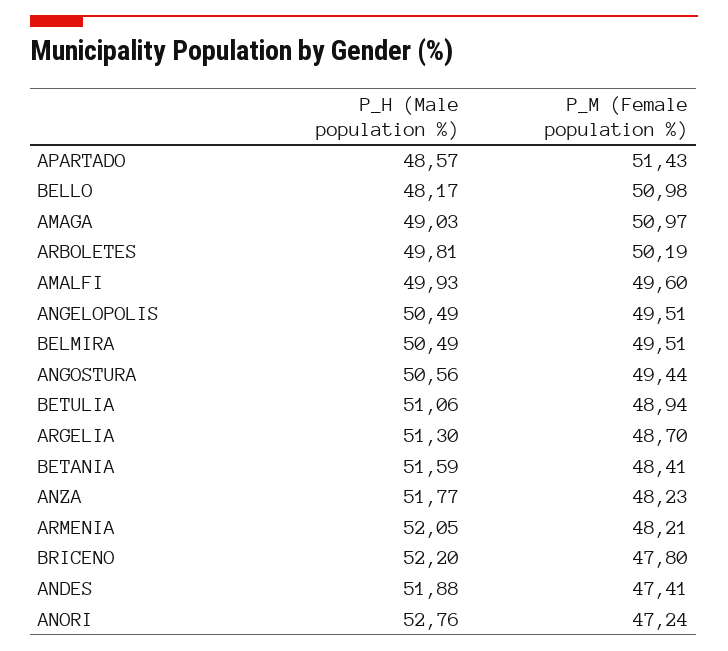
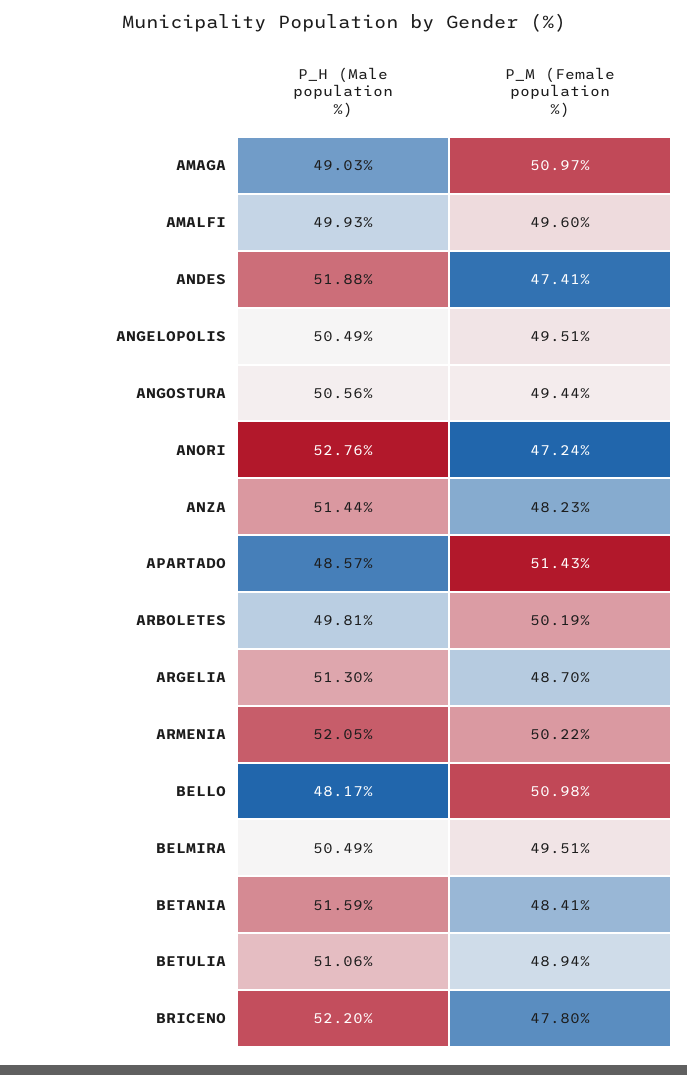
P_H (Male population %), ANZA: 51.77 -> 51.44
P_M (Female population %), ARMENIA: 48.21 -> 50.22

